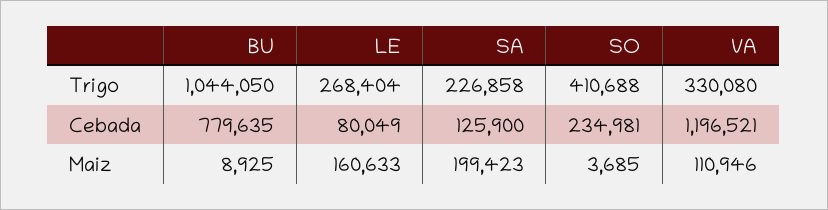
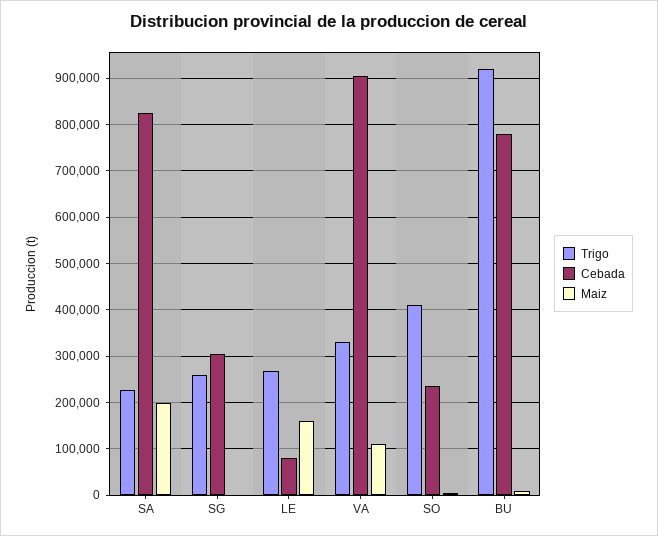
Trigo, BU: 1044050 -> 920000
Cebada, SA: 125900 -> 820000
Cebada, VA: 1196521 -> 900000
Trigo, SG: none -> 260000
Cebada, SG: none -> 300000
Maiz, SG: none -> 0

